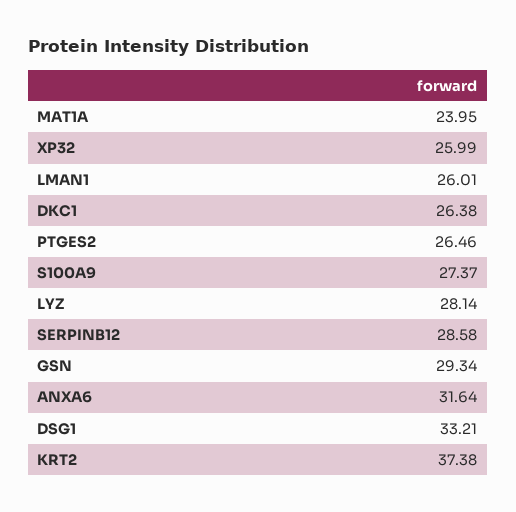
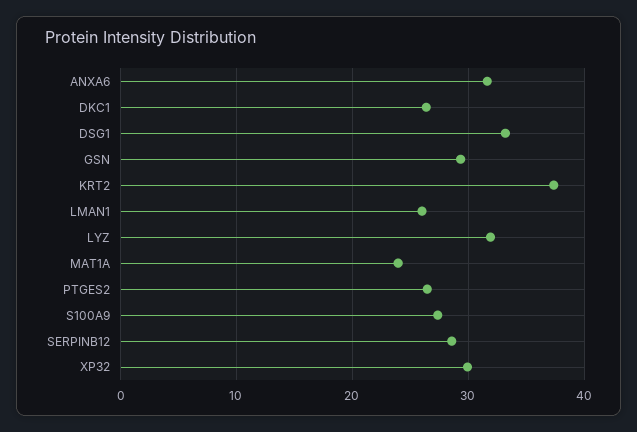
XP32: 25.99 -> 30
LYZ: 28.14 -> 32

